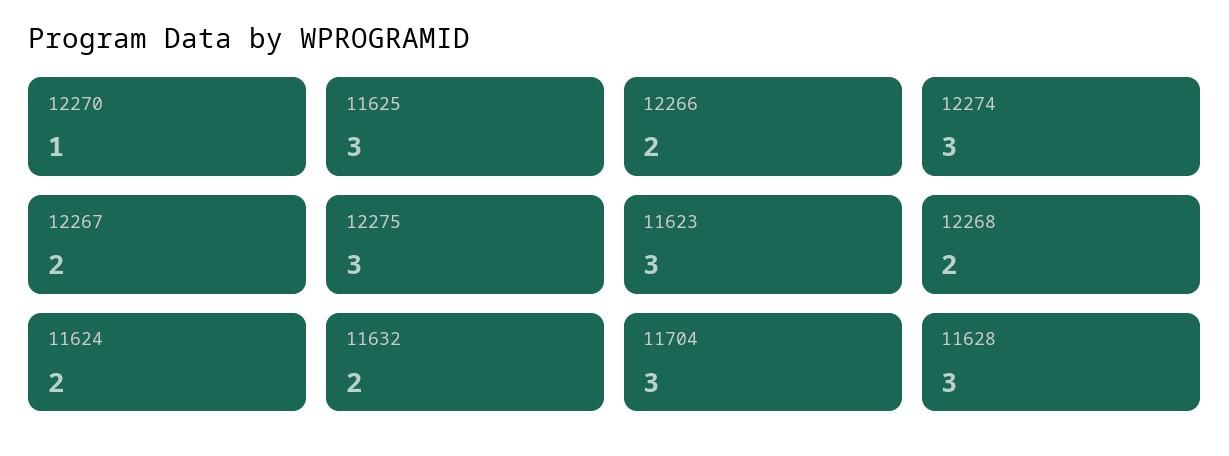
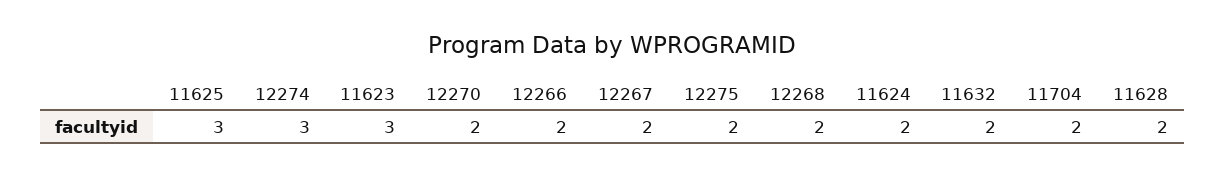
12270: 1 -> 2
12275: 3 -> 2
11704: 3 -> 2
11628: 3 -> 2

